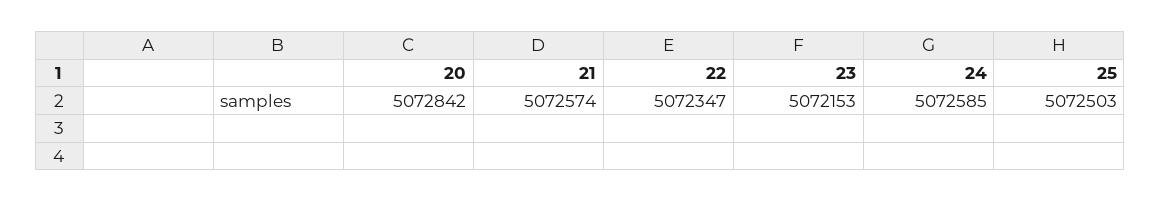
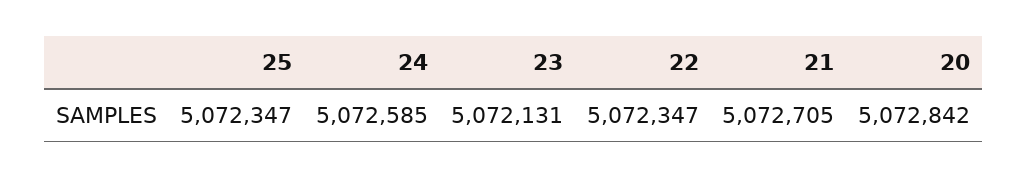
21: 5072574 -> 5072705
23: 5072153 -> 5072131
25: 5072503 -> 5072347

